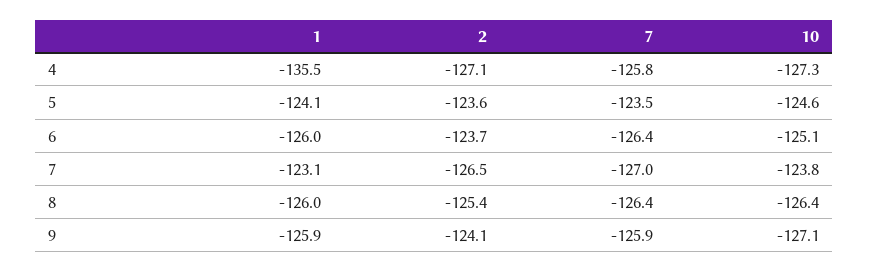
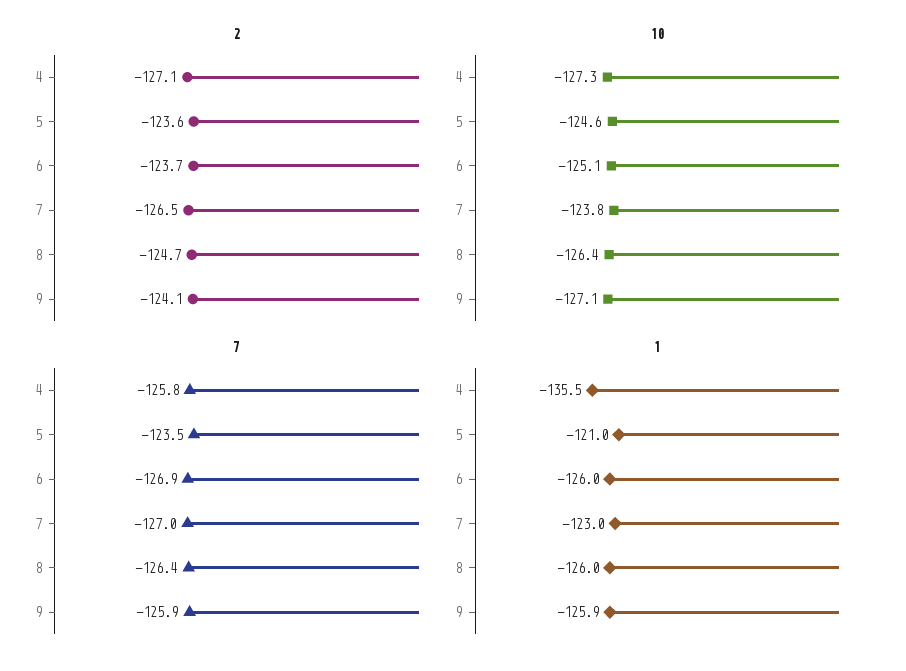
1, 5: -124.1 -> -121
7, 6: -126.4 -> -126.9
1, 7: -123.1 -> -123
2, 8: -125.4 -> -124.7

